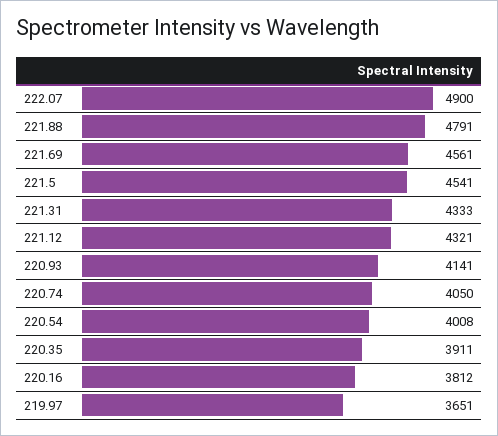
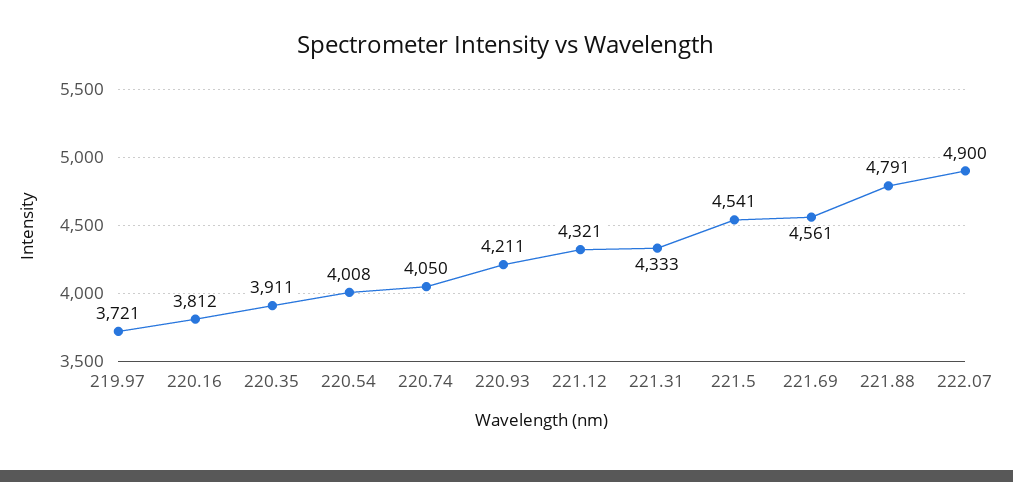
220.93: 4141 -> 4211
219.97: 3651 -> 3721

